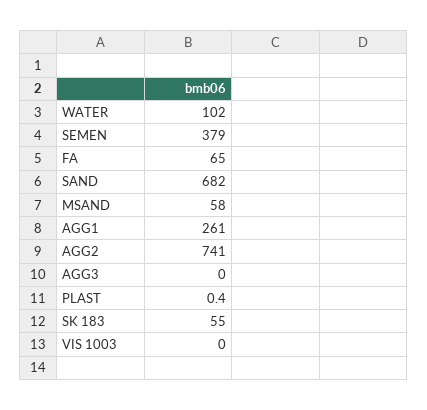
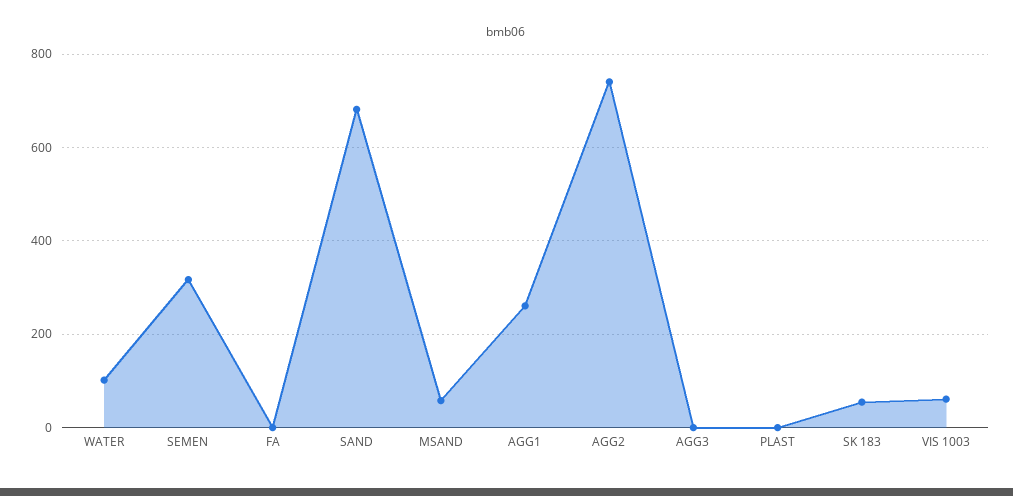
SEMEN: 379 -> 320
FA: 65 -> 0
VIS 1003: 0 -> 60

